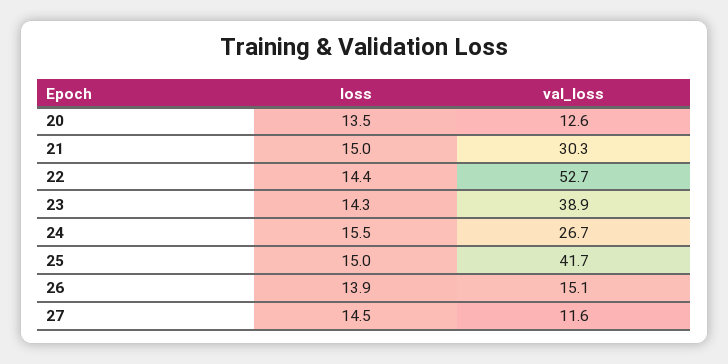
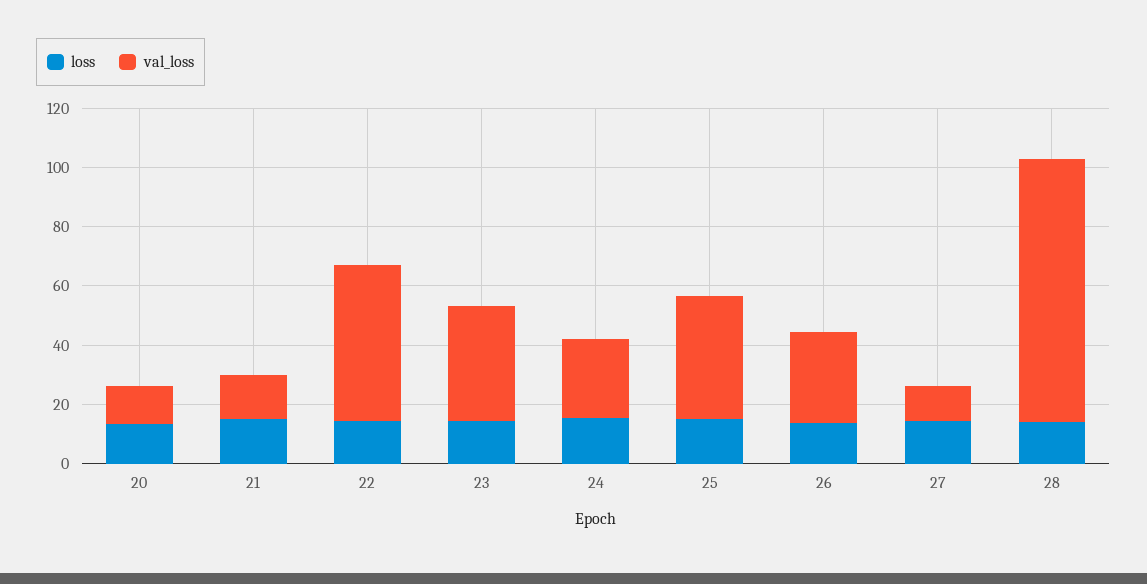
val_loss, 21: 30.3 -> 15
val_loss, 26: 15.1 -> 30
loss, 28: none -> 15
val_loss, 28: none -> 90

